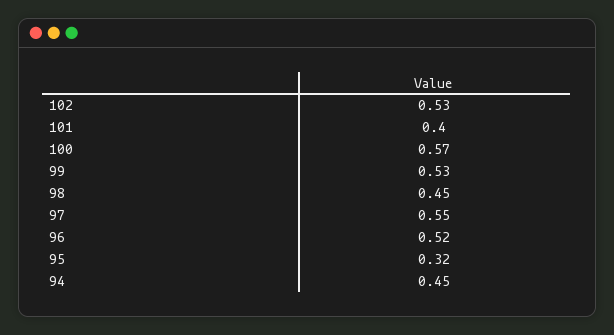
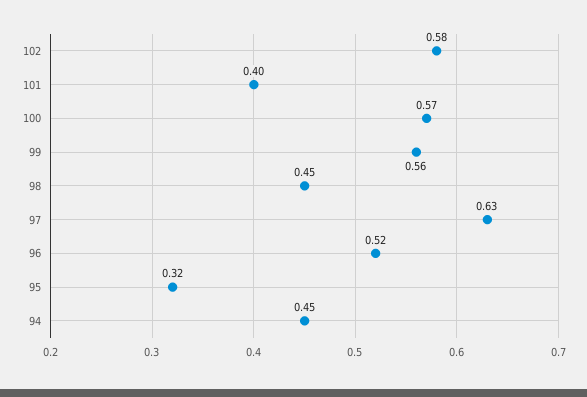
102: 0.53 -> 0.58
99: 0.53 -> 0.56
97: 0.55 -> 0.63

